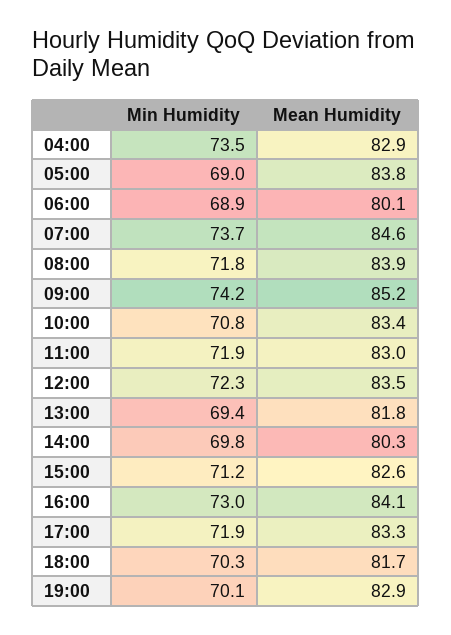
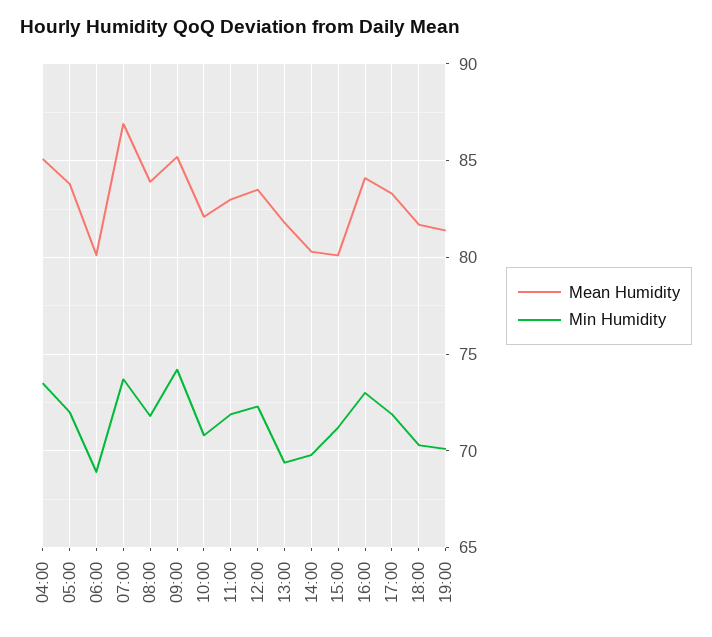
Mean Humidity, 04:00: 82.9 -> 85
Min Humidity, 05:00: 69 -> 72
Mean Humidity, 07:00: 84.6 -> 87
Mean Humidity, 10:00: 83.4 -> 82
Mean Humidity, 15:00: 82.6 -> 80
Mean Humidity, 19:00: 82.9 -> 81.5

